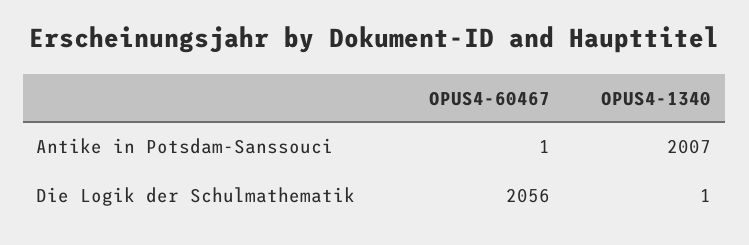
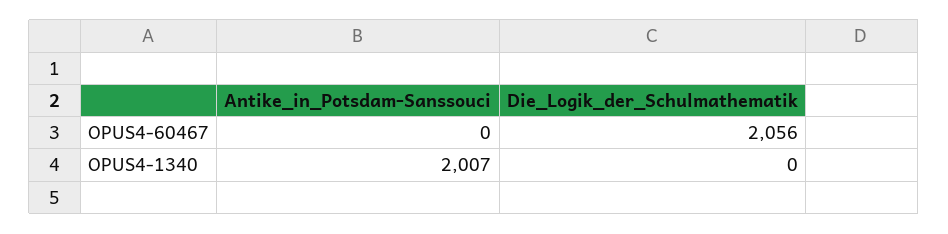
OPUS4-60467, Antike in Potsdam-Sanssouci: 1 -> 0
OPUS4-1340, Die Logik der Schulmathematik: 1 -> 0

